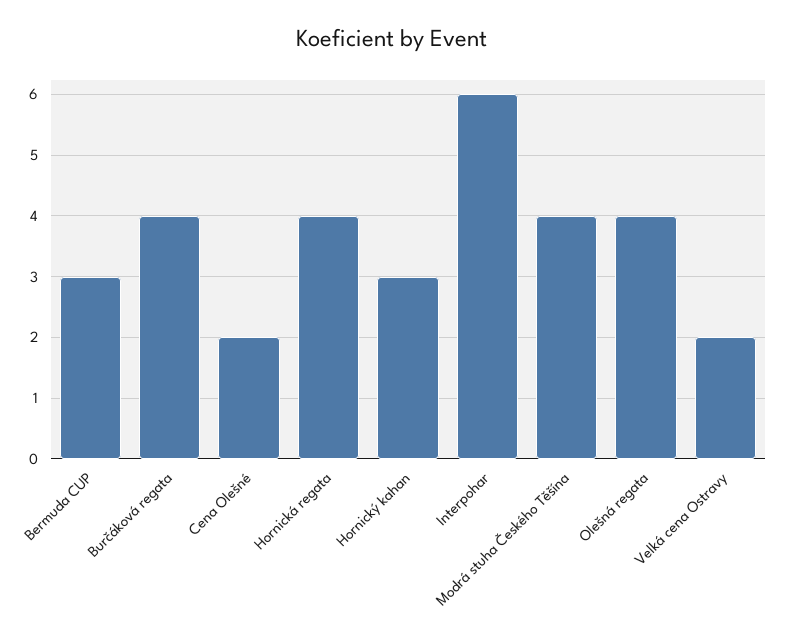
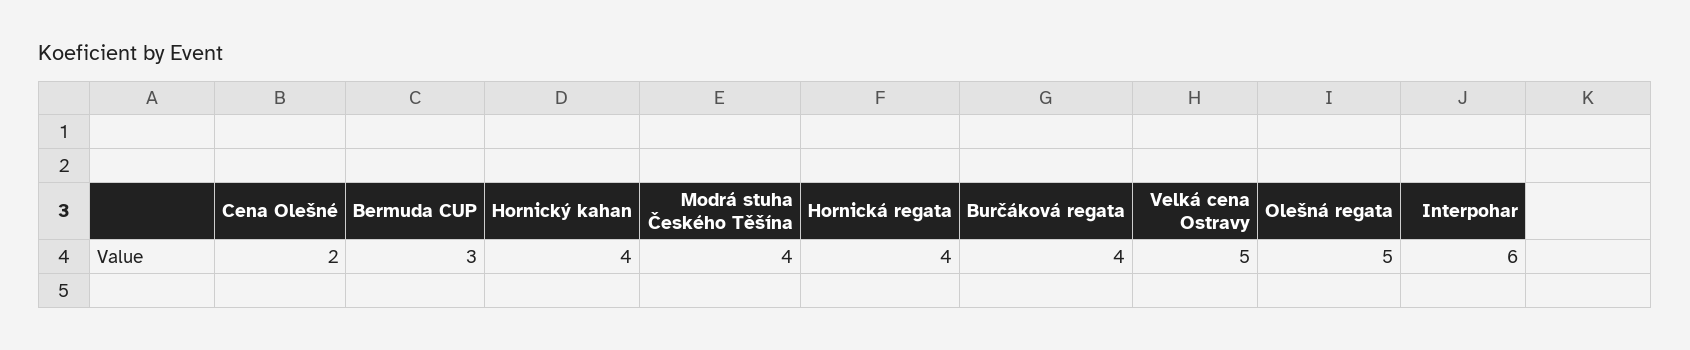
Hornický kahan: 3 -> 4
Olešná regata: 4 -> 5
Velká cena Ostravy: 2 -> 5

